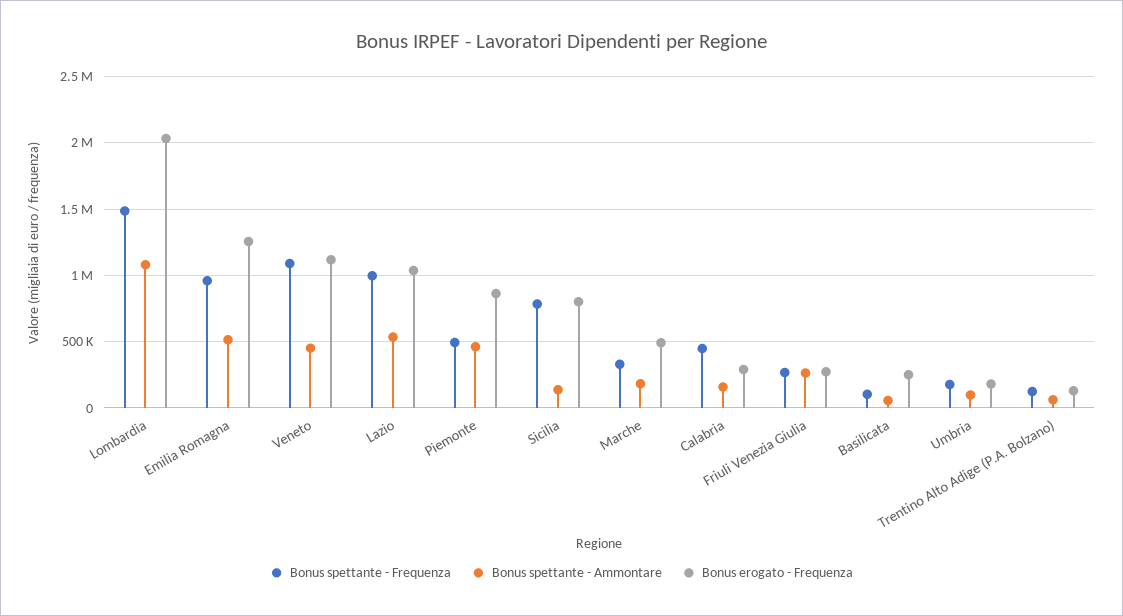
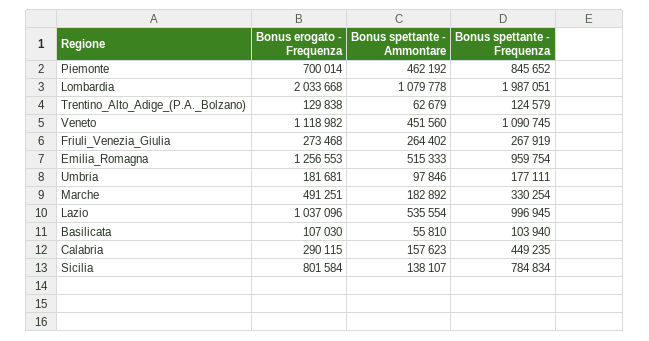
Bonus spettante - Frequenza, Lombardia: 1500000 -> 1987051
Bonus spettante - Frequenza, Piemonte: 500000 -> 845652
Bonus erogato - Frequenza, Piemonte: 850000 -> 700014
Bonus erogato - Frequenza, Basilicata: 250000 -> 107030

